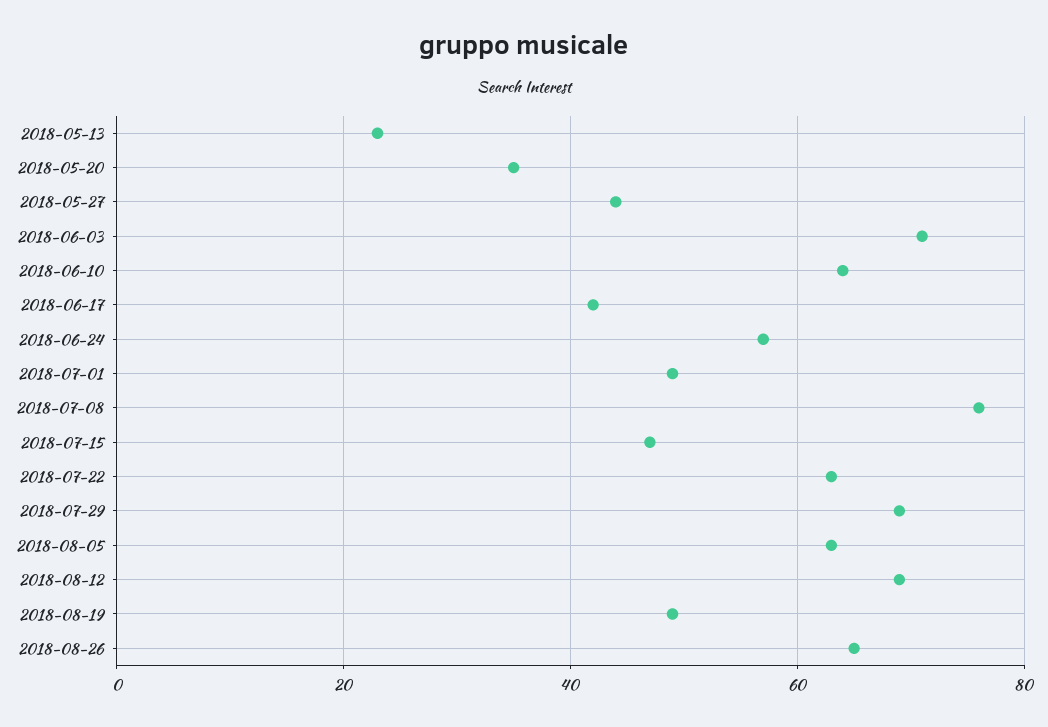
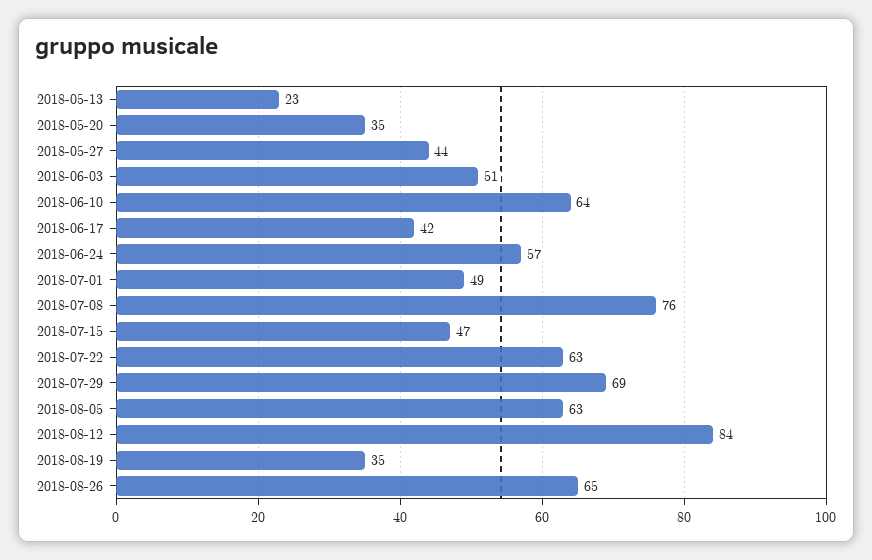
2018-06-03: 70 -> 51
2018-08-12: 70 -> 84
2018-08-19: 50 -> 35

